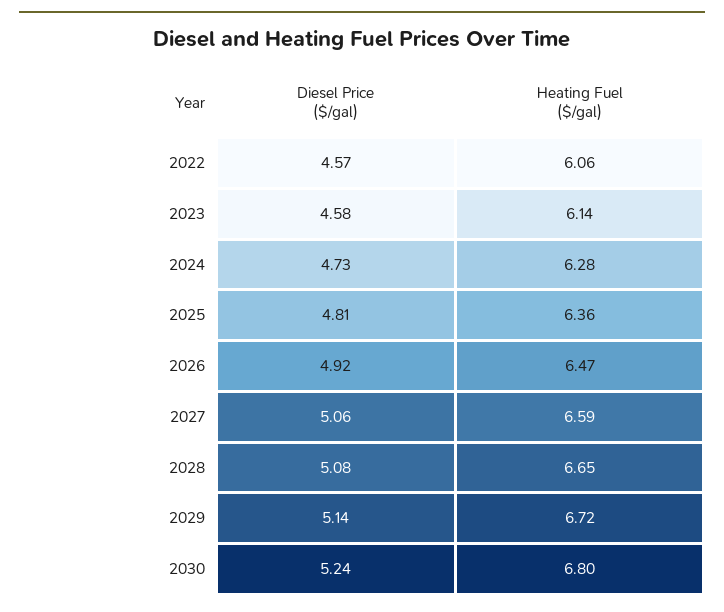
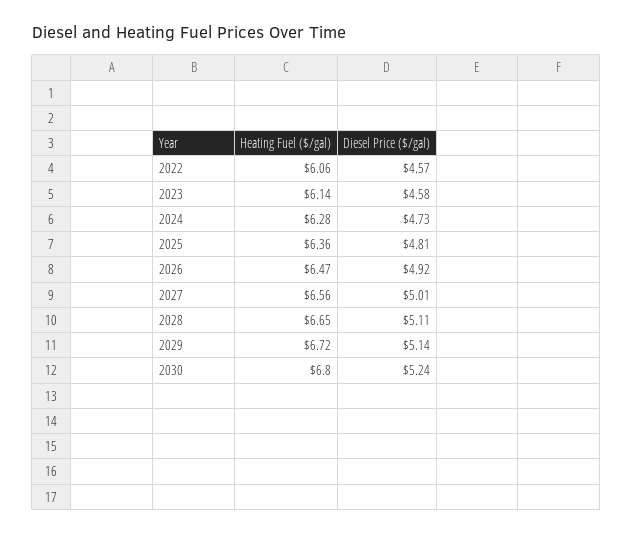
Diesel Price ($/gal), 2027: 5.06 -> 5.01
Heating Fuel ($/gal), 2027: 6.59 -> 6.56
Diesel Price ($/gal), 2028: 5.08 -> 5.11

